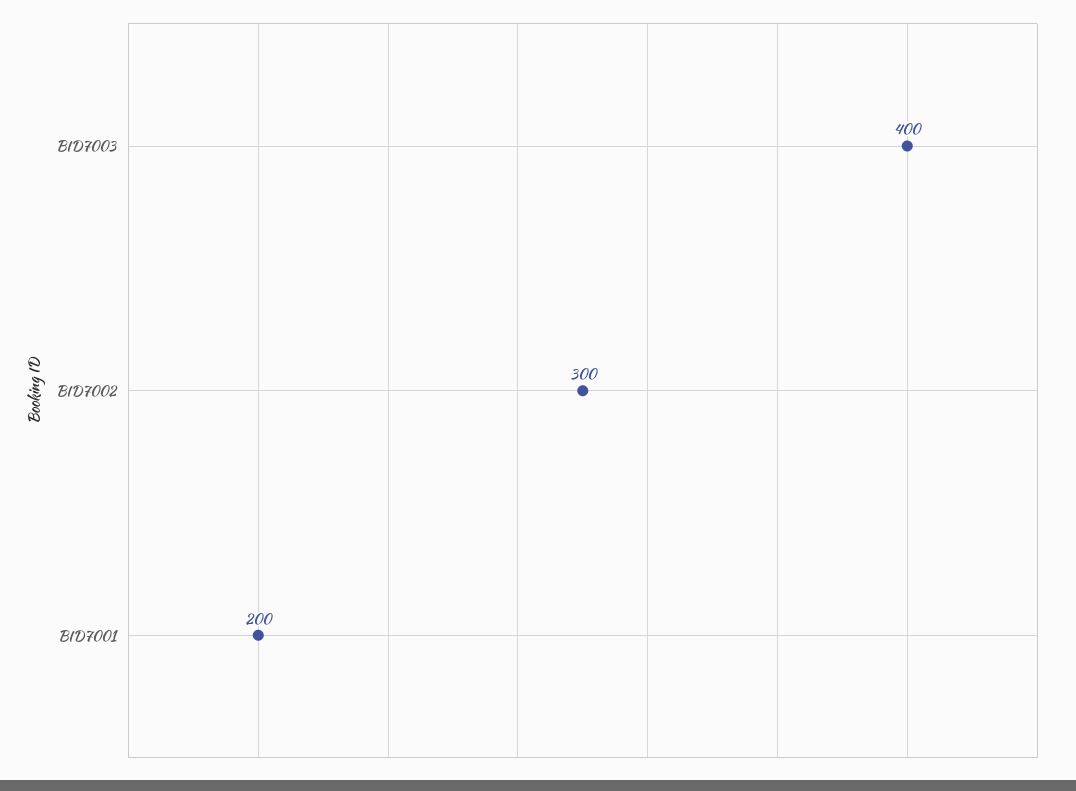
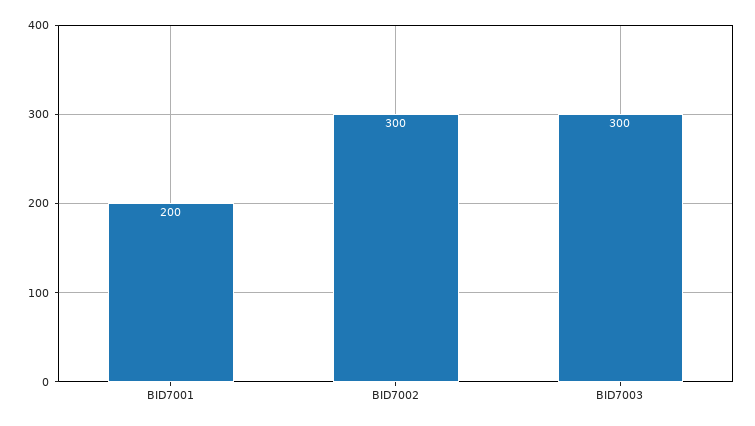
BID7003: 400 -> 300

